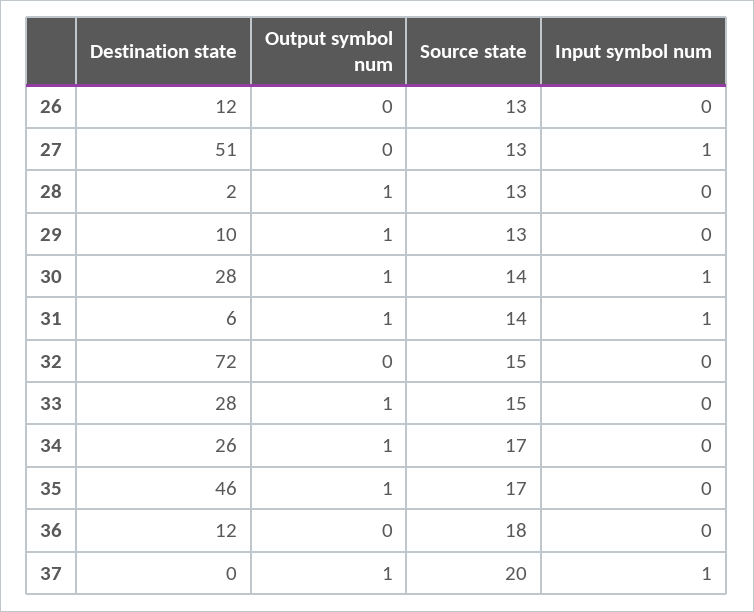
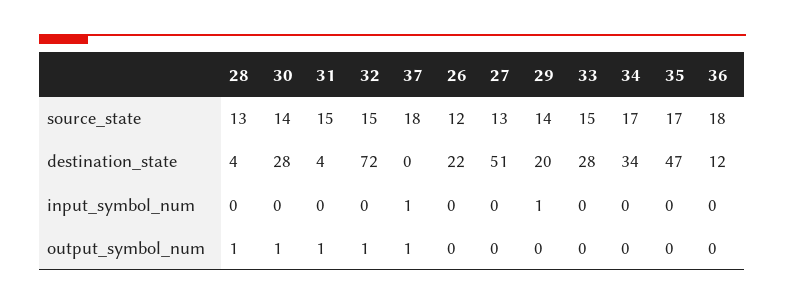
Destination state, 26: 12 -> 22
Source state, 26: 13 -> 12
Input symbol num, 27: 1 -> 0
Destination state, 28: 2 -> 4
Destination state, 29: 10 -> 20
Output symbol num, 29: 1 -> 0
Source state, 29: 13 -> 14
Input symbol num, 29: 0 -> 1
Input symbol num, 30: 1 -> 0
Destination state, 31: 6 -> 4
Source state, 31: 14 -> 15
Input symbol num, 31: 1 -> 0
Output symbol num, 32: 0 -> 1
Output symbol num, 33: 1 -> 0
Destination state, 34: 26 -> 34
Output symbol num, 34: 1 -> 0
Destination state, 35: 46 -> 47
Output symbol num, 35: 1 -> 0
Source state, 37: 20 -> 18

